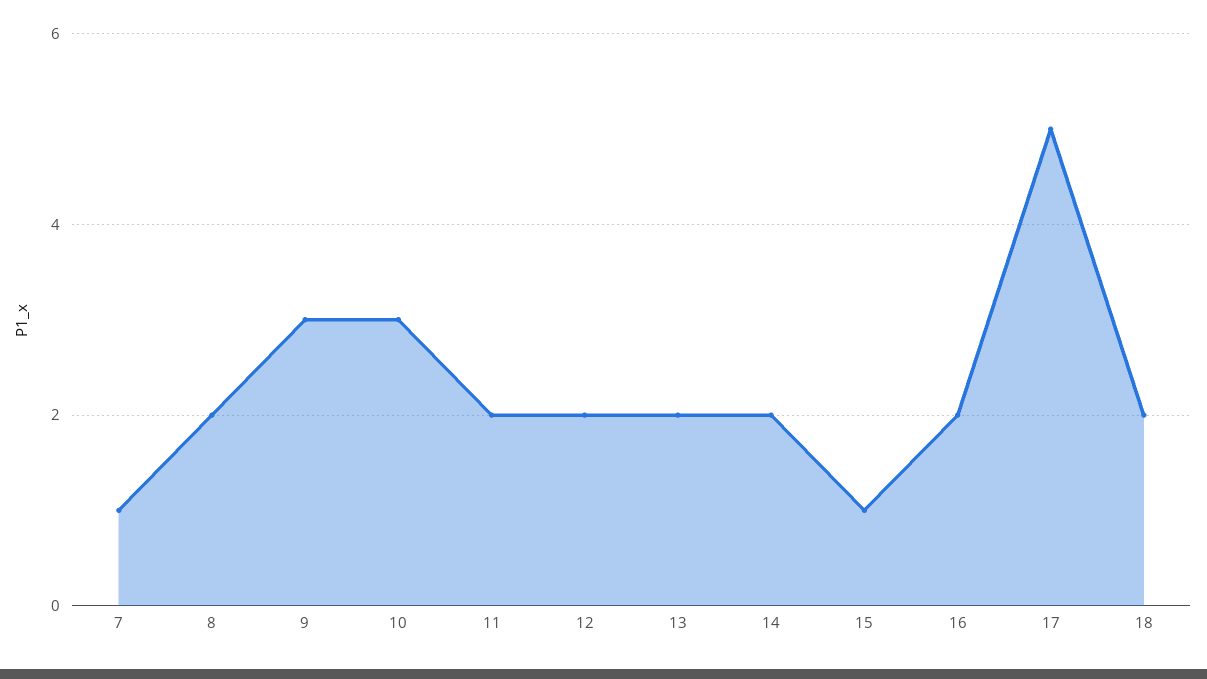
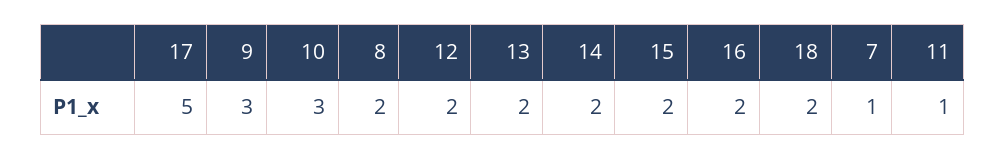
11: 2 -> 1
15: 1 -> 2

